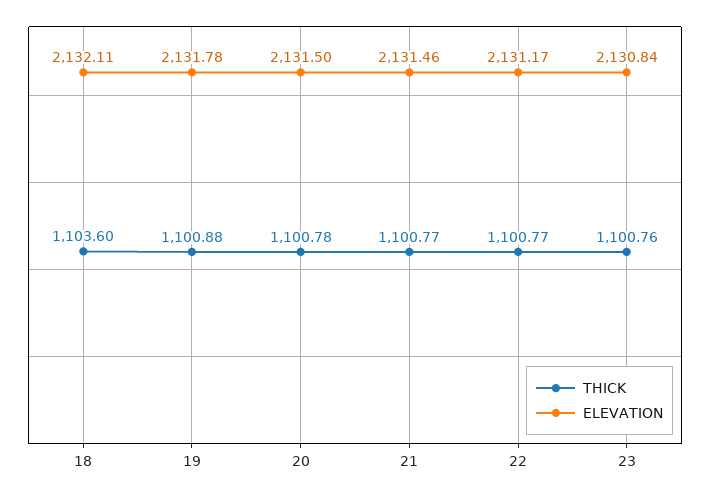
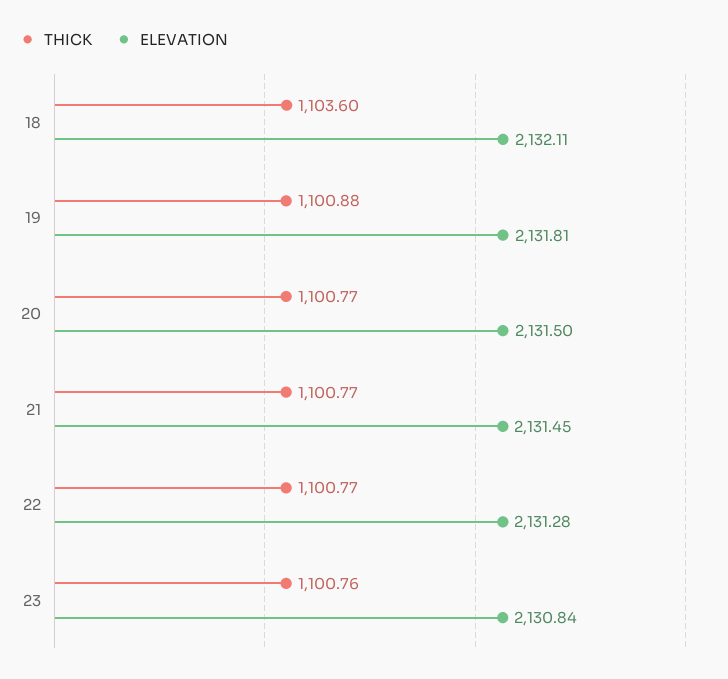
ELEVATION, 19: 2131.78 -> 2131.81
THICK, 20: 1100.78 -> 1100.77
ELEVATION, 21: 2131.46 -> 2131.45
ELEVATION, 22: 2131.17 -> 2131.28

